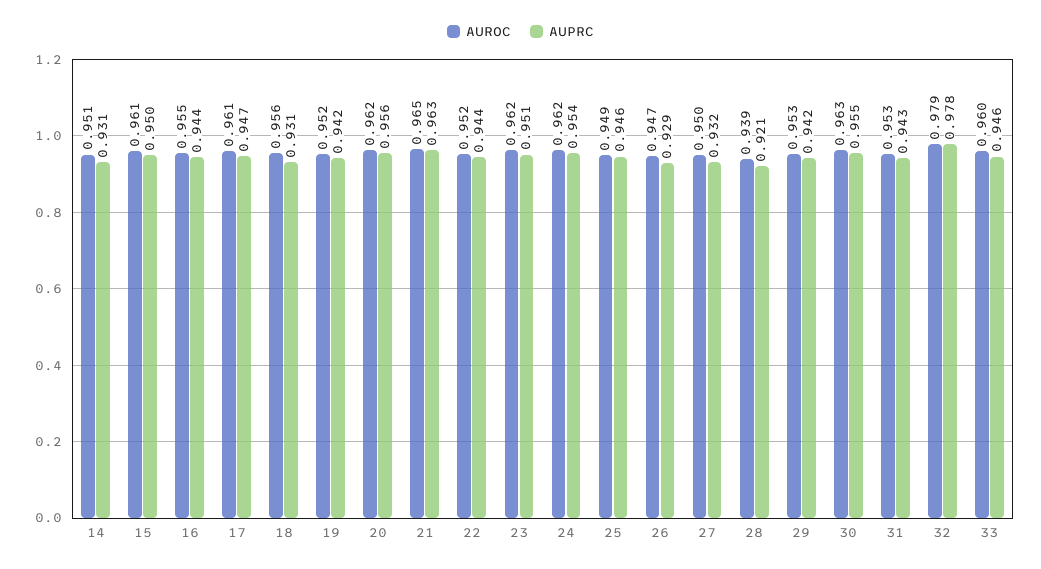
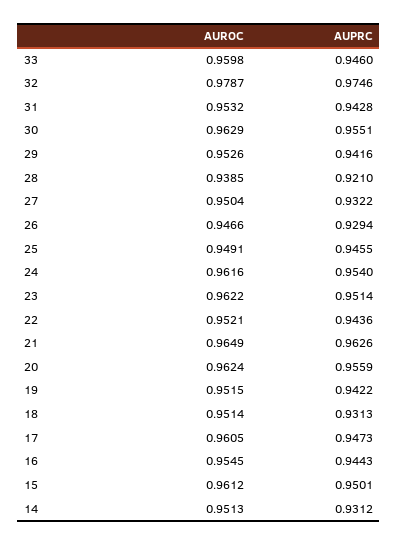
AUROC, 18: 0.956 -> 0.9514
AUPRC, 32: 0.978 -> 0.9746

